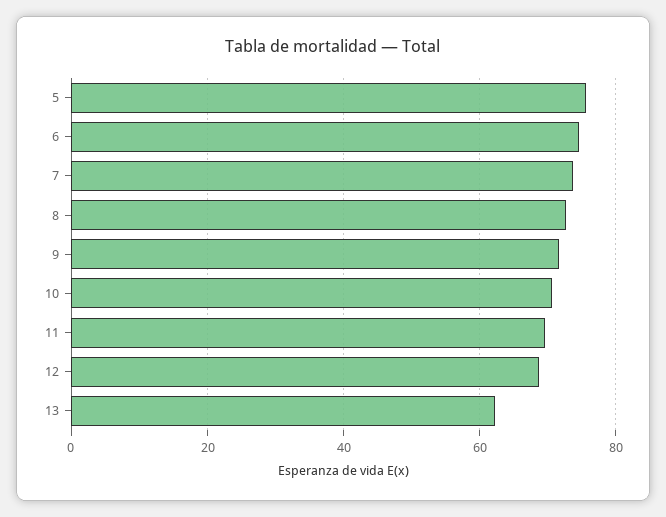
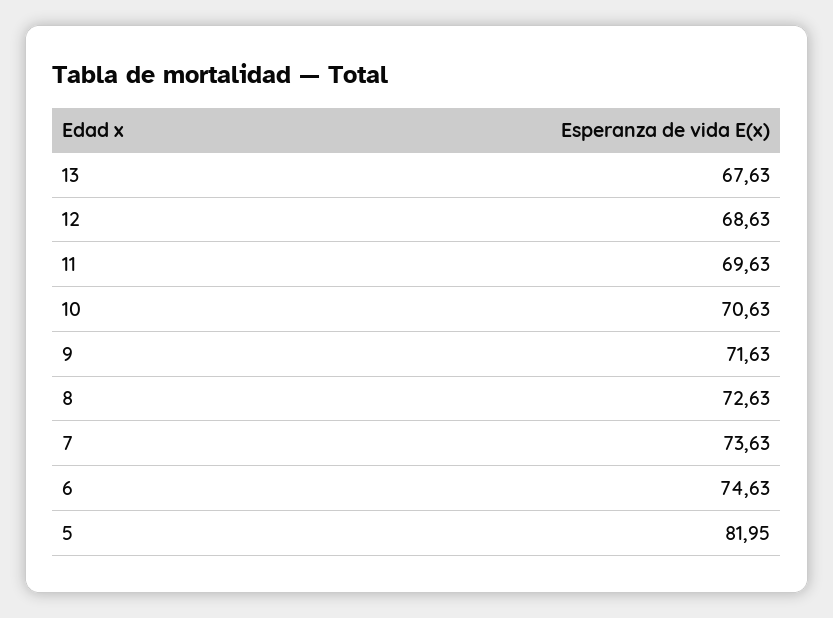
5: 76 -> 81.95
13: 62 -> 67.63

